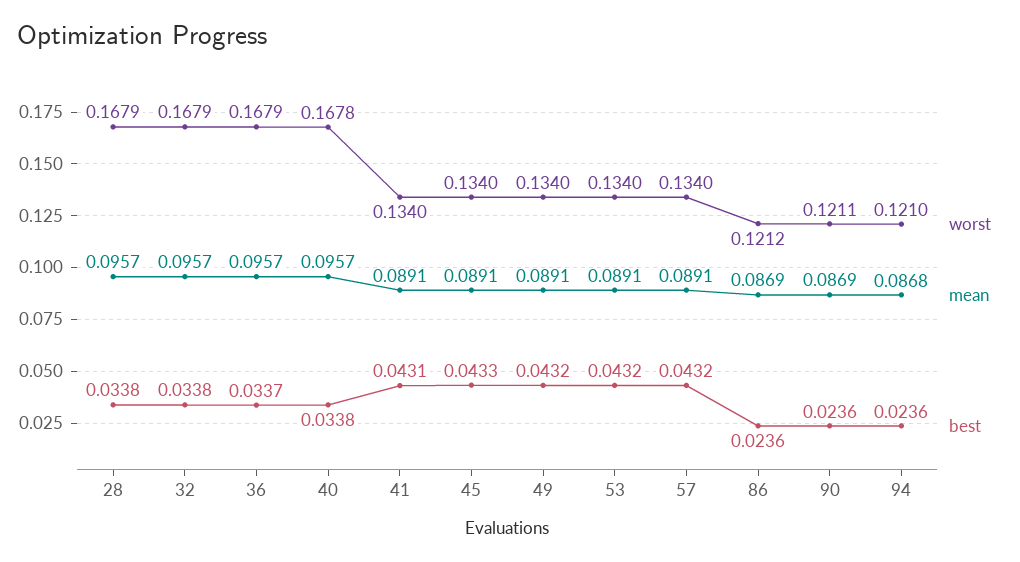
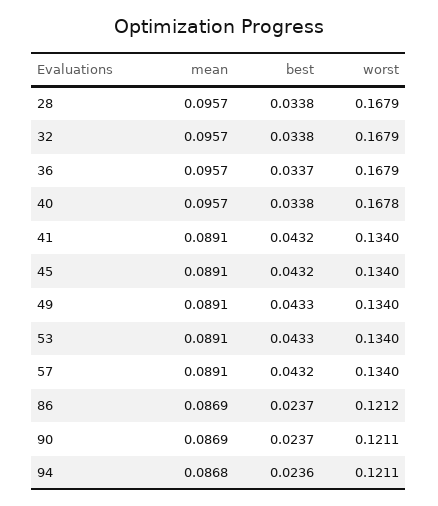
best, 41: 0.0431 -> 0.0432
best, 45: 0.0433 -> 0.0432
best, 49: 0.0432 -> 0.0433
best, 53: 0.0432 -> 0.0433
best, 86: 0.0236 -> 0.0237
best, 90: 0.0236 -> 0.0237
worst, 94: 0.121 -> 0.1211

